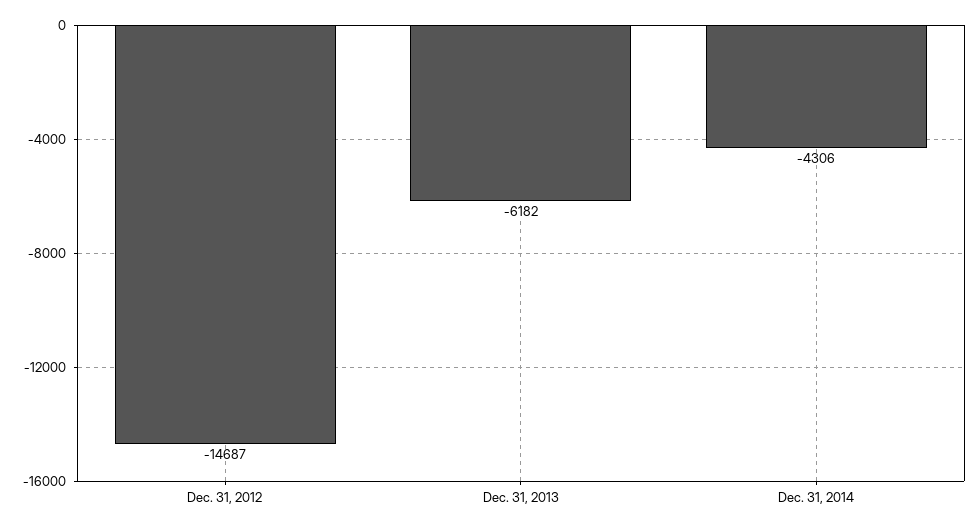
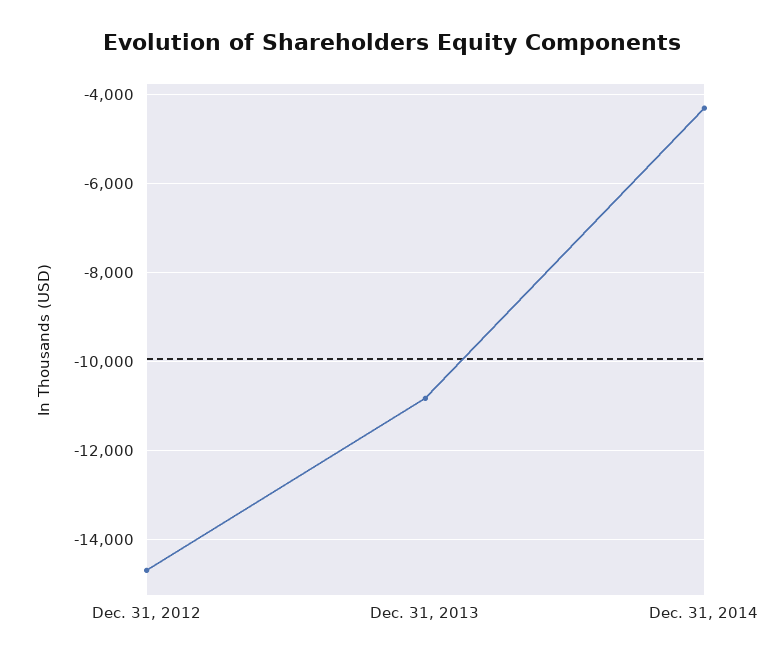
Dec. 31, 2013: -6182 -> -10800

